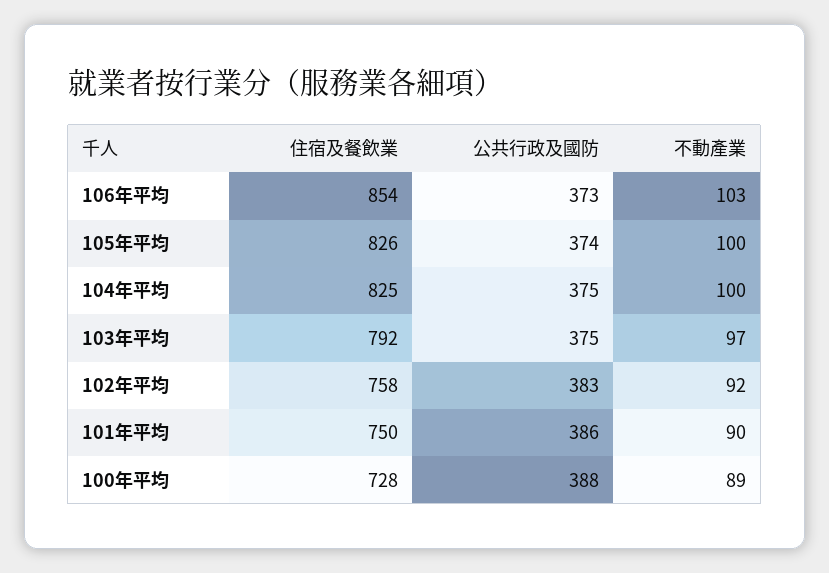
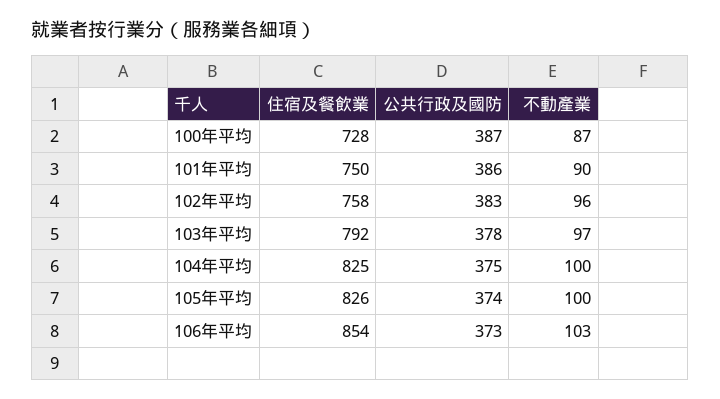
公共行政及國防, 103年平均: 375 -> 378
不動產業, 102年平均: 92 -> 96
公共行政及國防, 100年平均: 388 -> 387
不動產業, 100年平均: 89 -> 87

